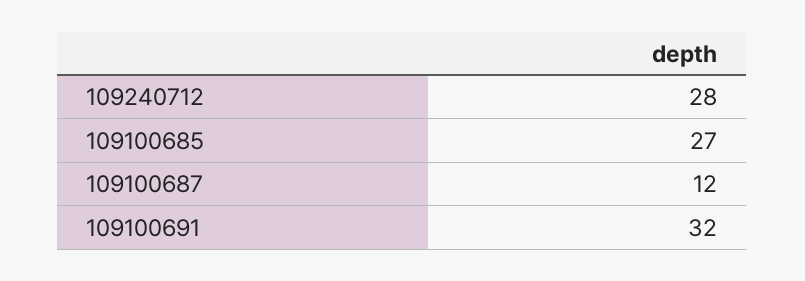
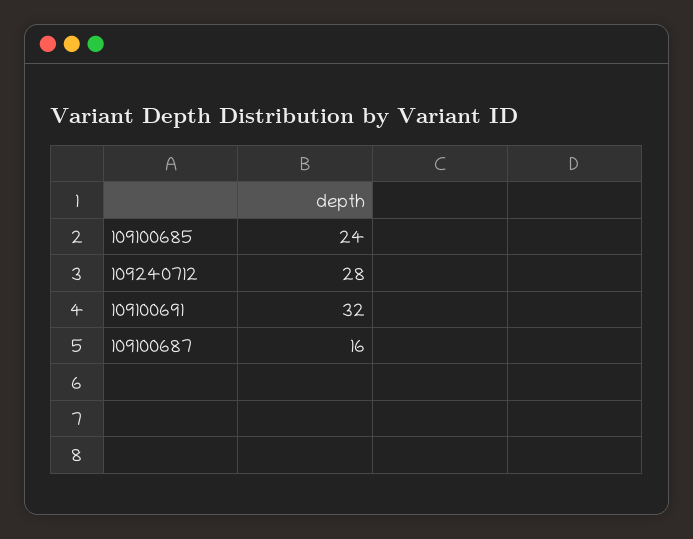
109100685: 27 -> 24
109100687: 12 -> 16

